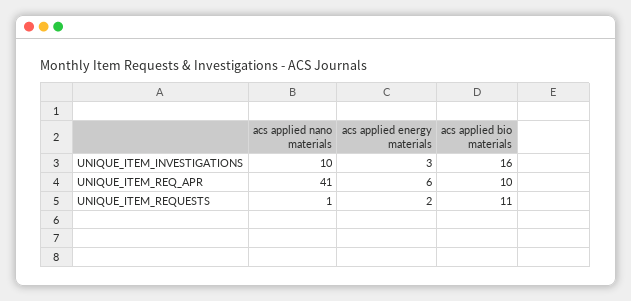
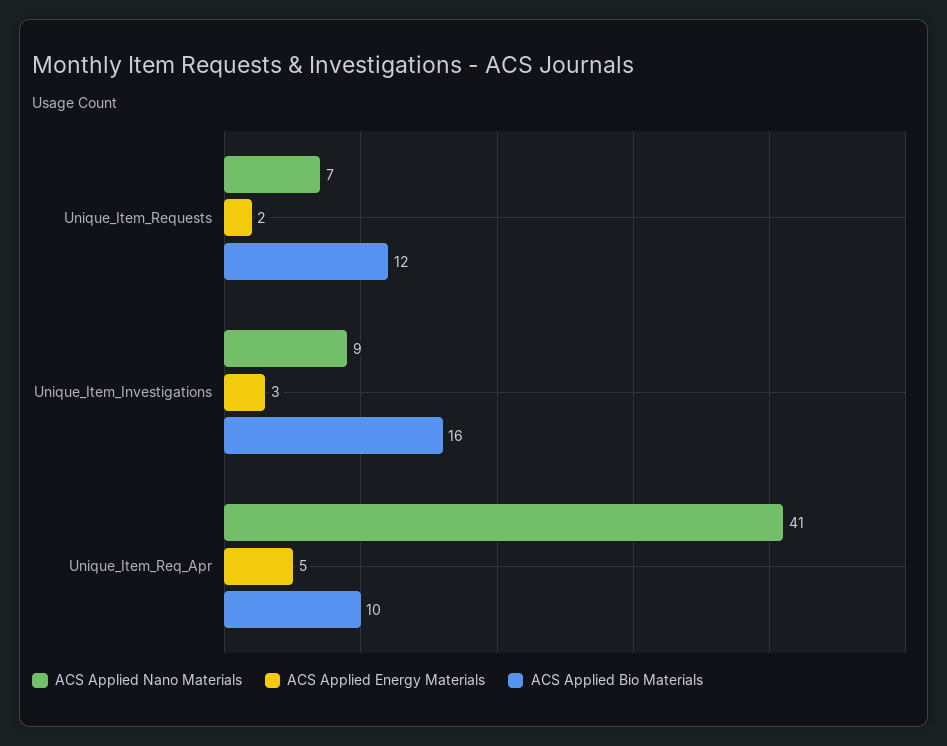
acs applied nano materials, UNIQUE_ITEM_INVESTIGATIONS: 10 -> 9
acs applied energy materials, UNIQUE_ITEM_REQ_APR: 6 -> 5
acs applied nano materials, UNIQUE_ITEM_REQUESTS: 1 -> 7
acs applied bio materials, UNIQUE_ITEM_REQUESTS: 11 -> 12

